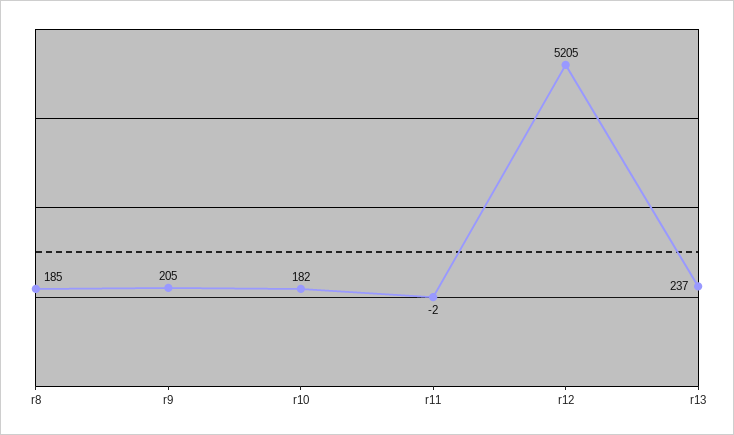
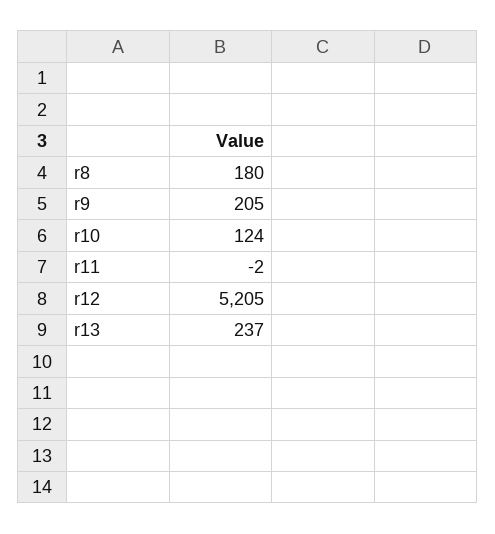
r8: 185 -> 180
r10: 182 -> 124

